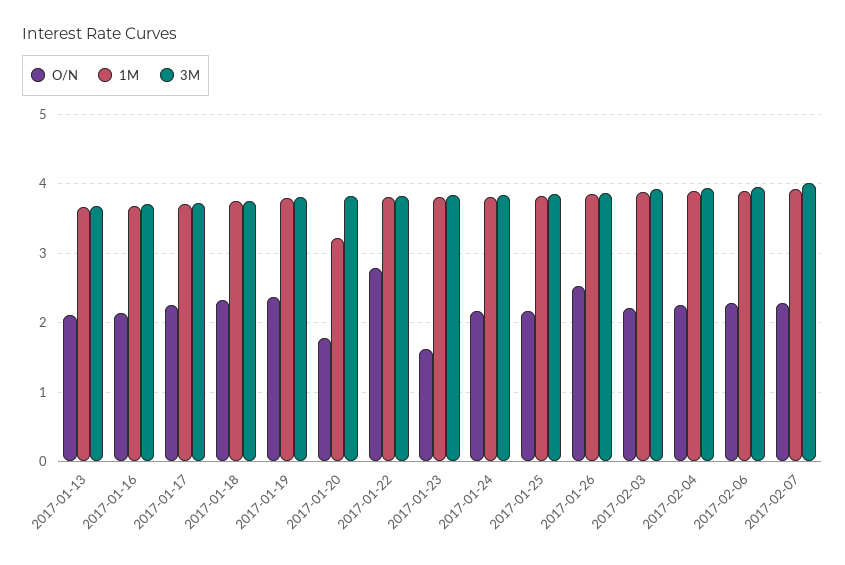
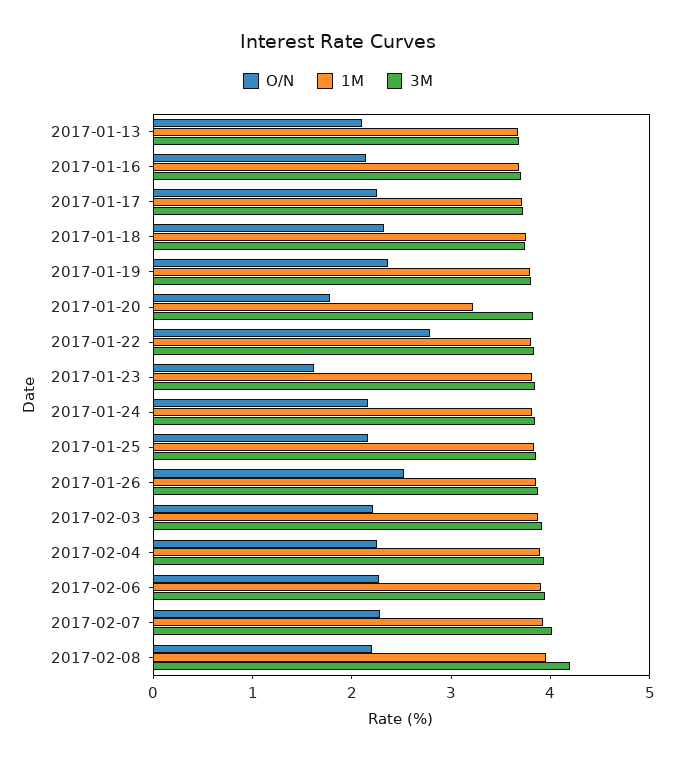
O/N, 2017-02-08: none -> 2.2
1M, 2017-02-08: none -> 4
3M, 2017-02-08: none -> 4.2

